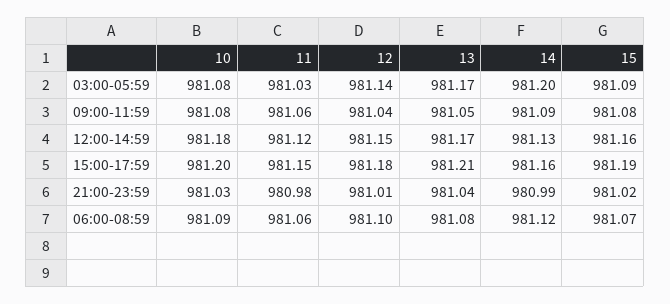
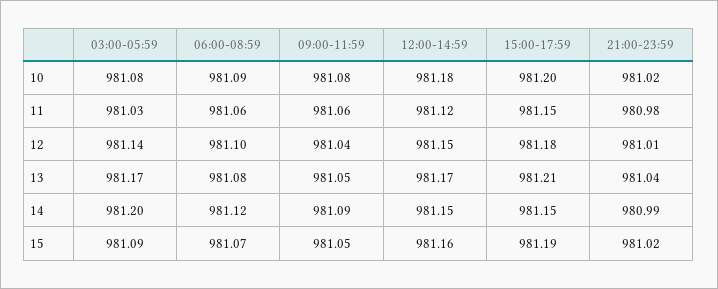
15, 09:00-11:59: 981.08 -> 981.05
14, 12:00-14:59: 981.13 -> 981.15
14, 15:00-17:59: 981.16 -> 981.15
10, 21:00-23:59: 981.03 -> 981.02

